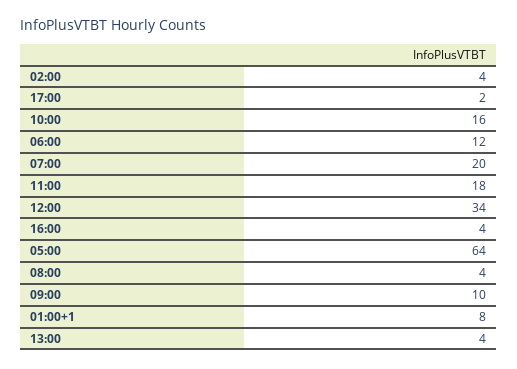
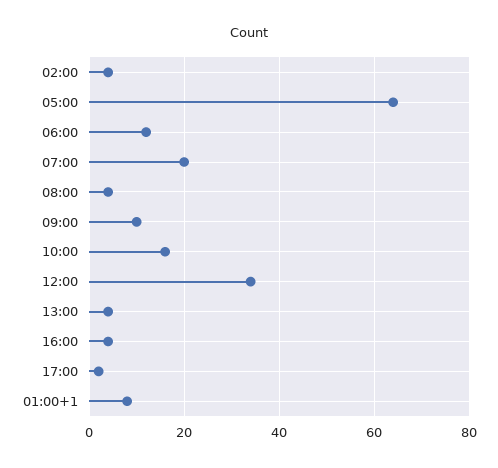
11:00: 18 -> none

